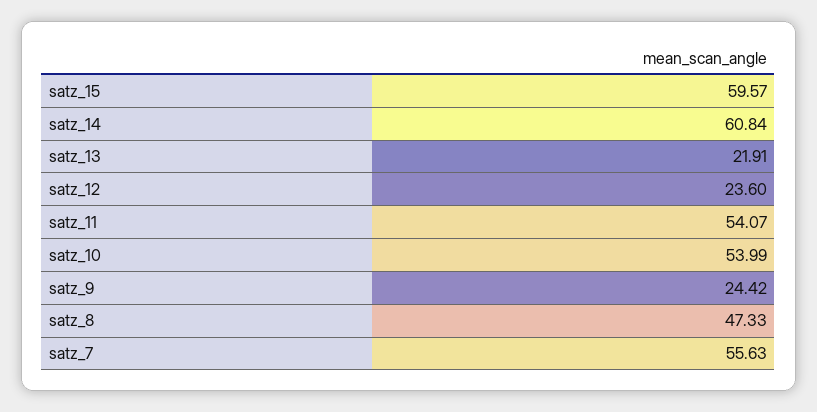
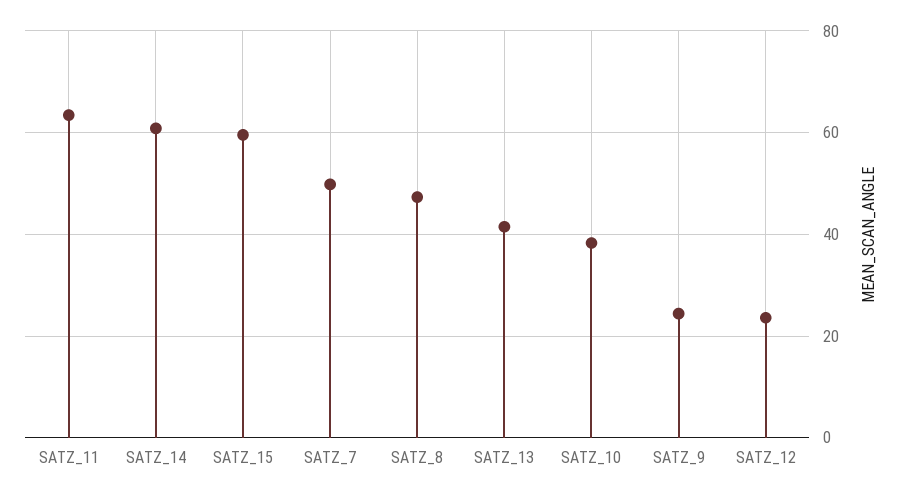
satz_13: 21.91 -> 42
satz_11: 54.07 -> 64
satz_10: 53.99 -> 38
satz_7: 55.63 -> 50

